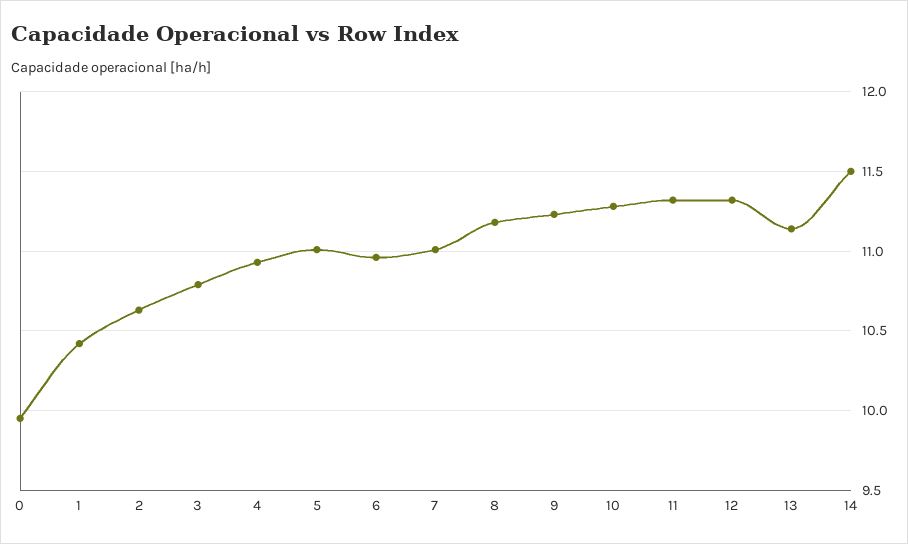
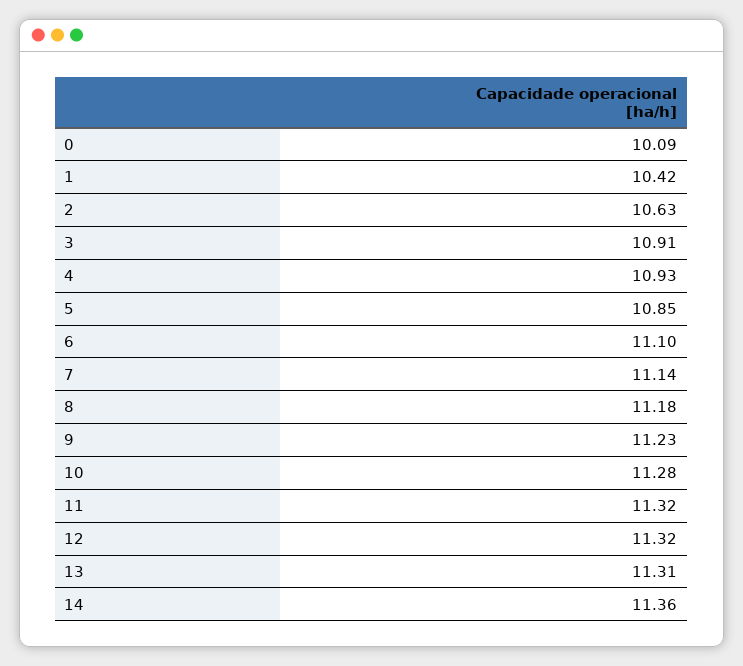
0: 9.95 -> 10.09
3: 10.8 -> 10.91
5: 11 -> 10.85
6: 10.95 -> 11.1
7: 11 -> 11.14
13: 11.15 -> 11.31
14: 11.5 -> 11.36

